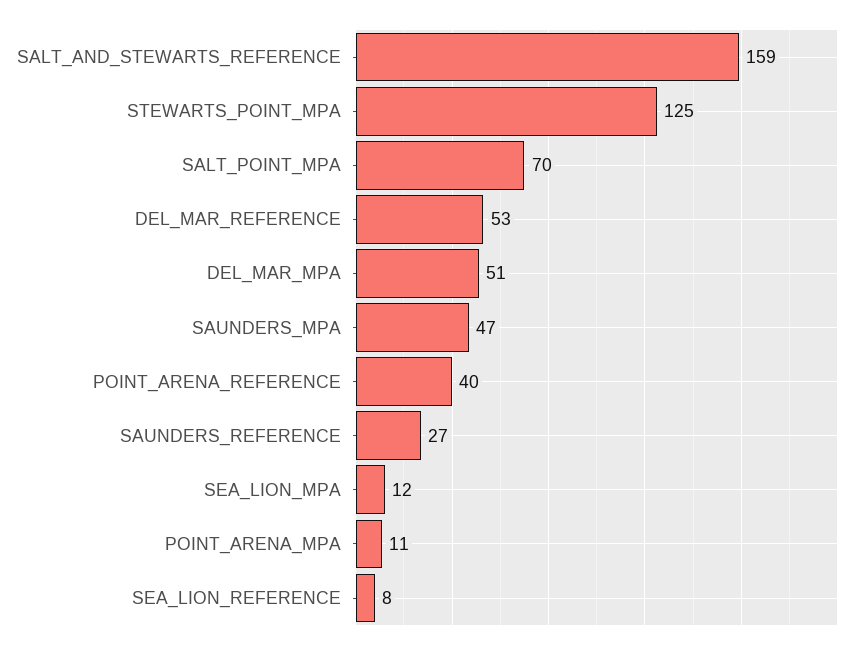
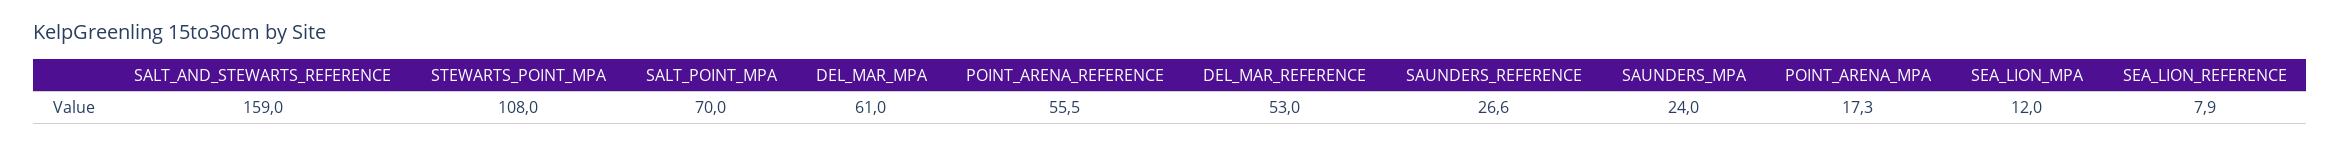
STEWARTS_POINT_MPA: 125 -> 108
DEL_MAR_MPA: 51 -> 61
SAUNDERS_MPA: 47 -> 24
POINT_ARENA_REFERENCE: 40 -> 55.5
POINT_ARENA_MPA: 11 -> 17.3

